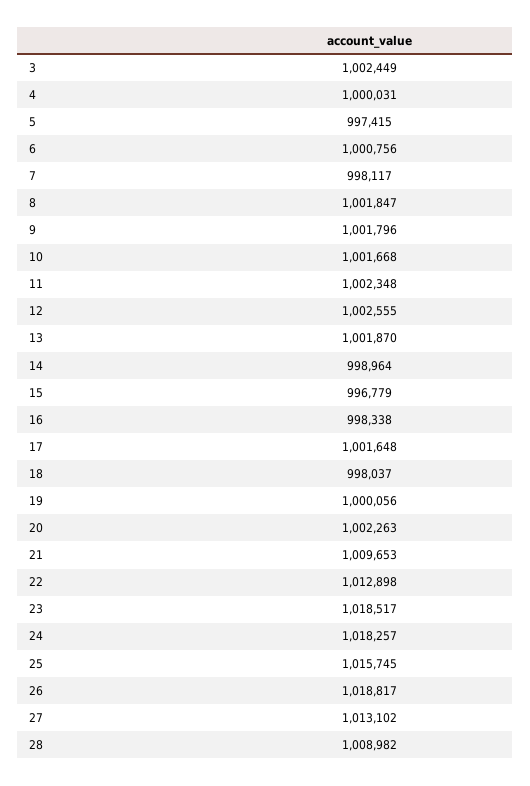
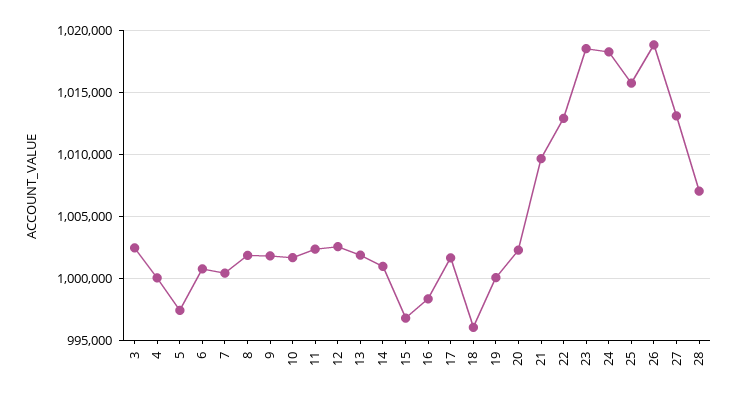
7: 998117 -> 1000500
14: 998964 -> 1001000
18: 998037 -> 996000
28: 1008982 -> 1007000

